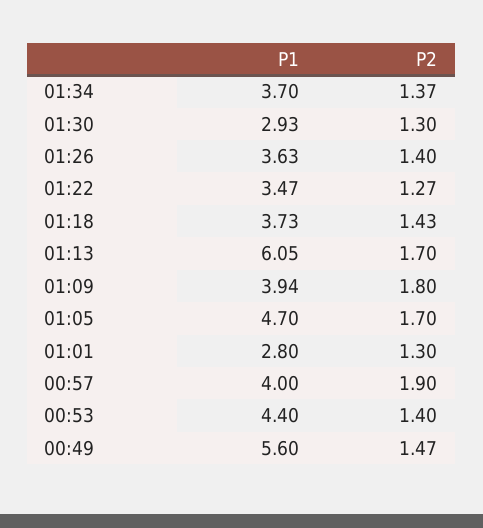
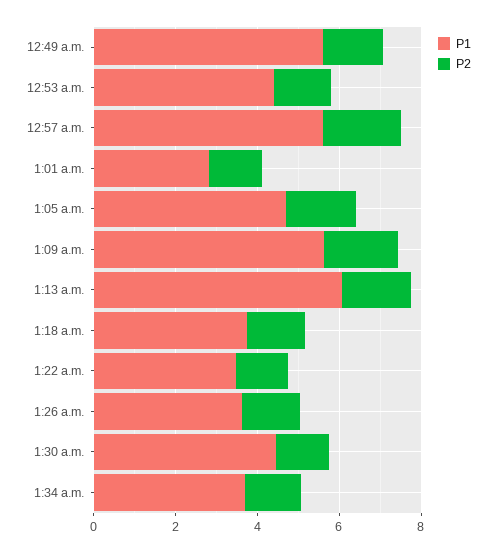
P1, 01:30: 2.93 -> 4.5
P1, 01:09: 3.94 -> 5.5
P1, 00:57: 4 -> 5.5

